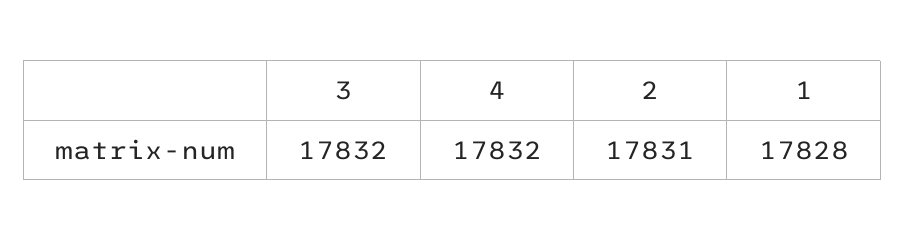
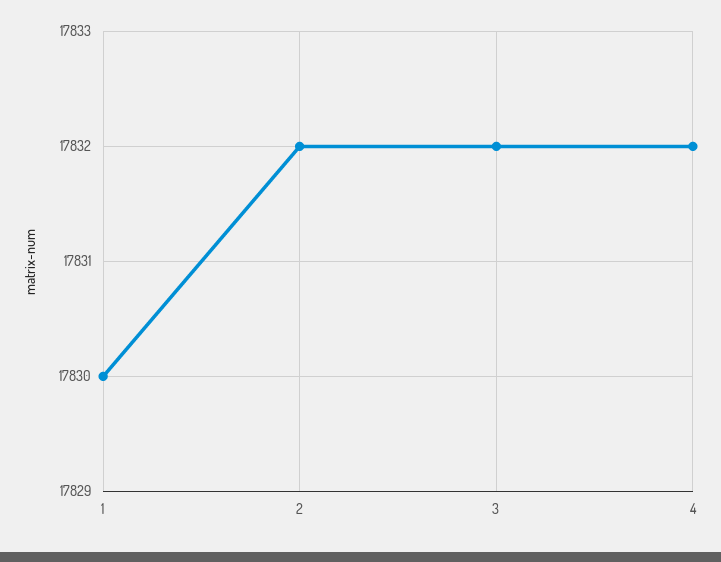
2: 17831 -> 17832
1: 17828 -> 17830

